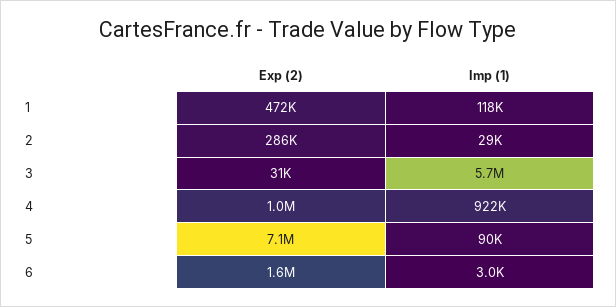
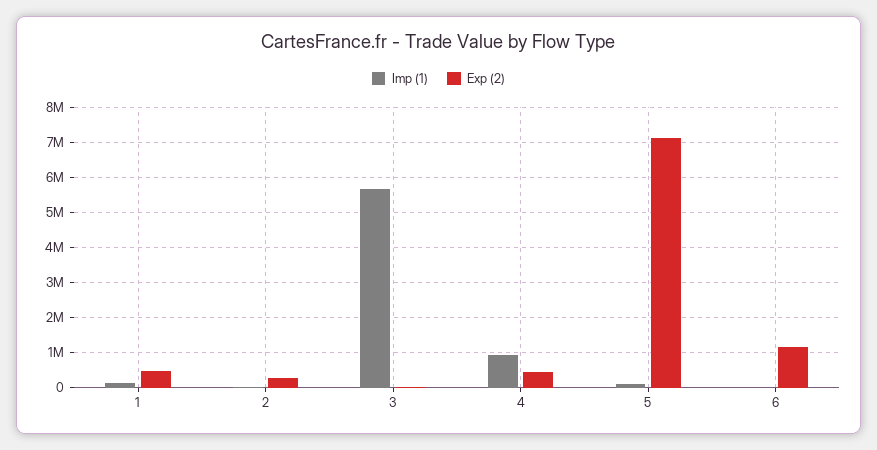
Exp (2), 4: 1000000 -> 400000
Exp (2), 6: 1600000 -> 1200000

